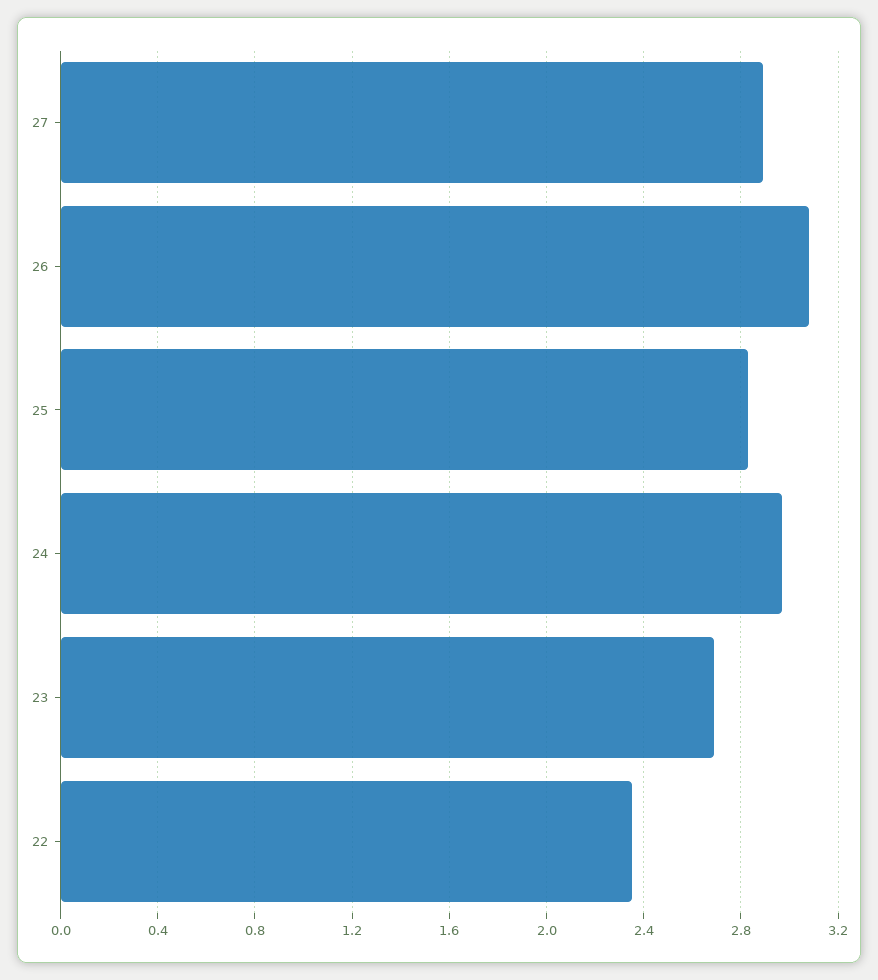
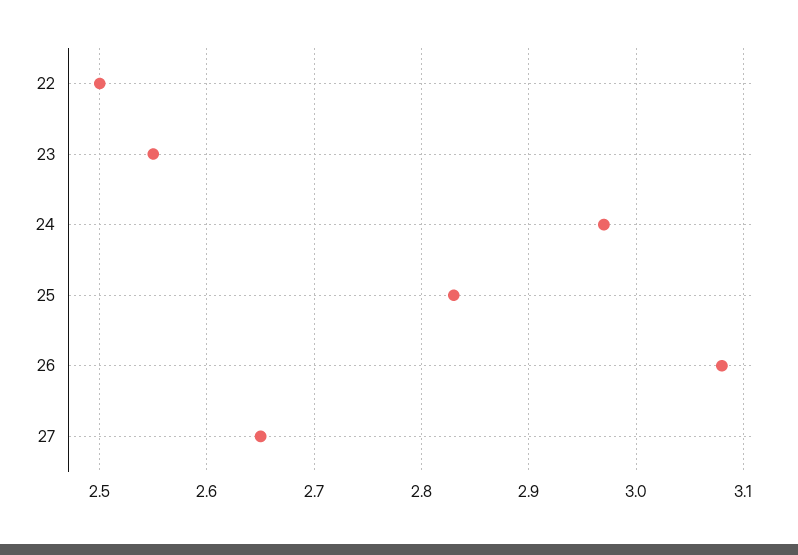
27: 2.9 -> 2.65
23: 2.7 -> 2.55
22: 2.35 -> 2.5

